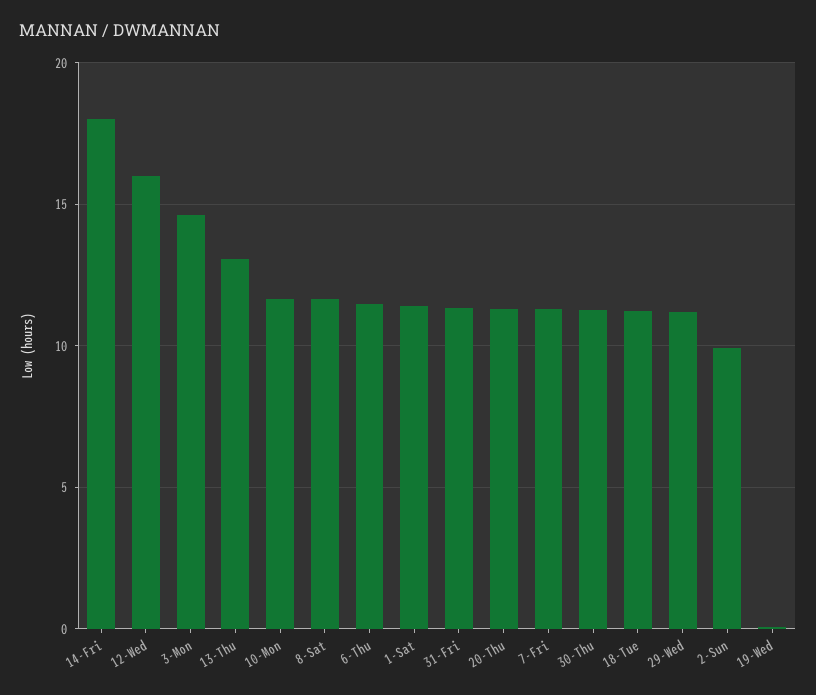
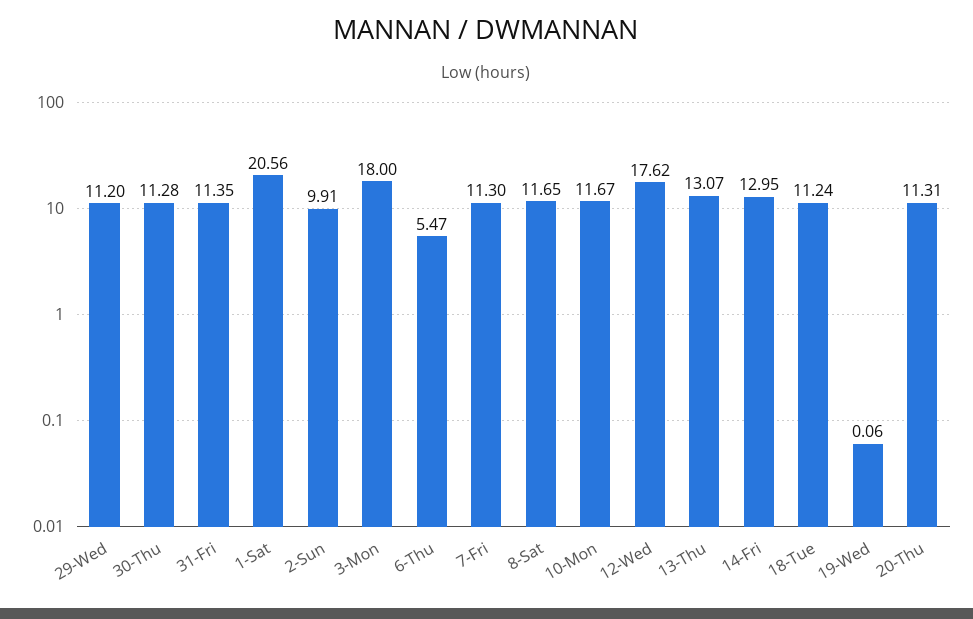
14-Fri: 18 -> 12.95
12-Wed: 16 -> 17.62
3-Mon: 14.5 -> 18
6-Thu: 11.5 -> 5.47
1-Sat: 11.5 -> 20.56

